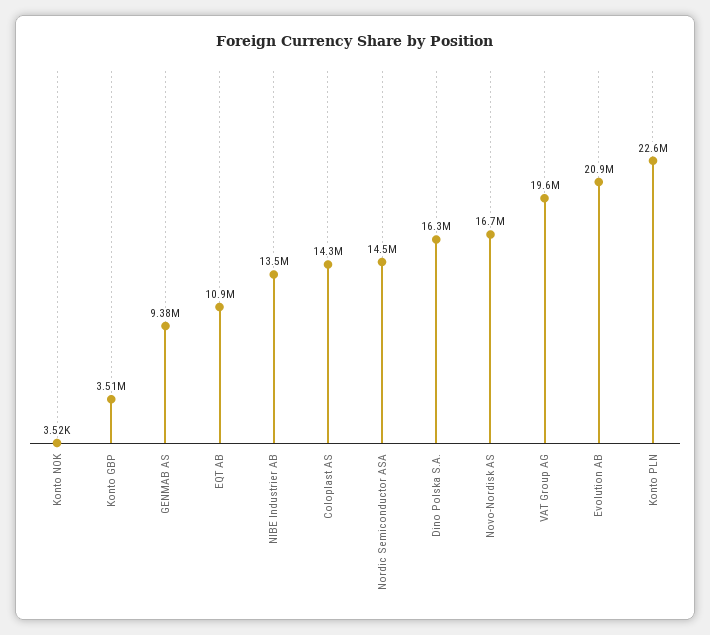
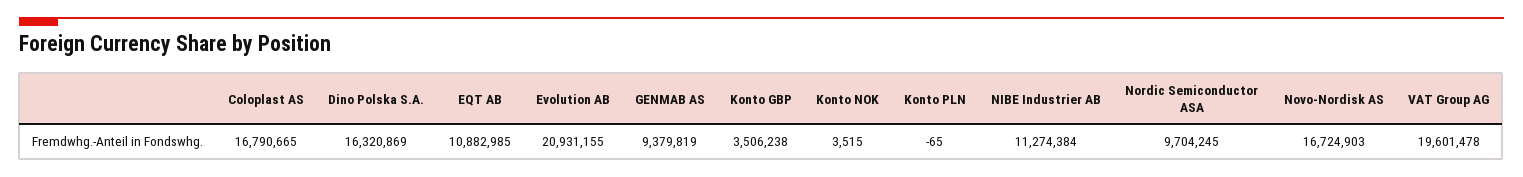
NIBE Industrier AB: 13500000 -> 11274384
Coloplast AS: 14300000 -> 16790665
Nordic Semiconductor ASA: 14500000 -> 9704245
Konto PLN: 22600000 -> -65

